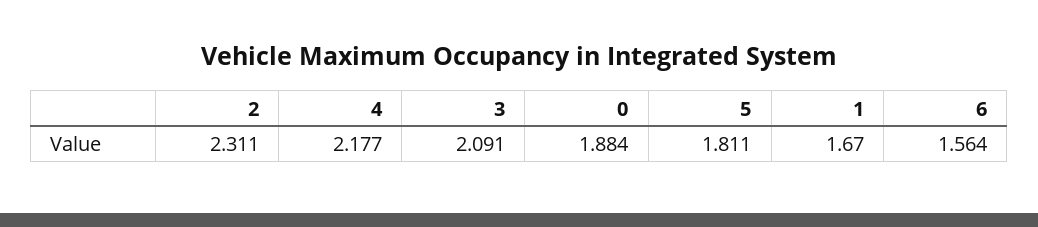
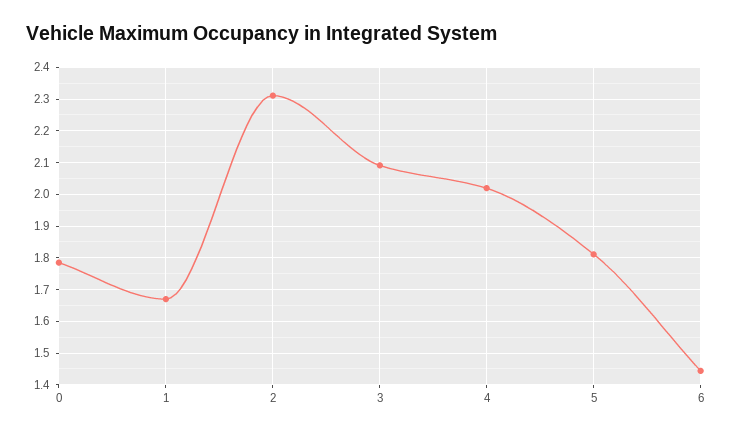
4: 2.177 -> 2.02
0: 1.884 -> 1.78
6: 1.564 -> 1.44

